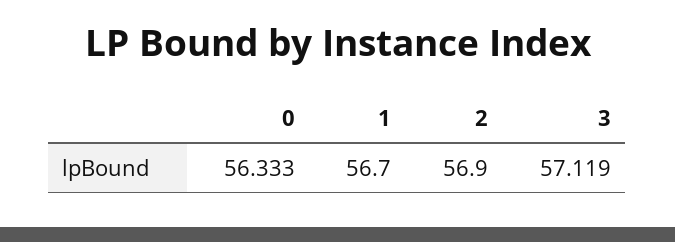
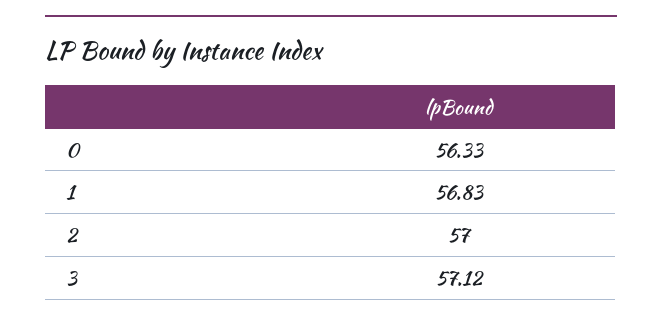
1: 56.7 -> 56.83
2: 56.9 -> 57

